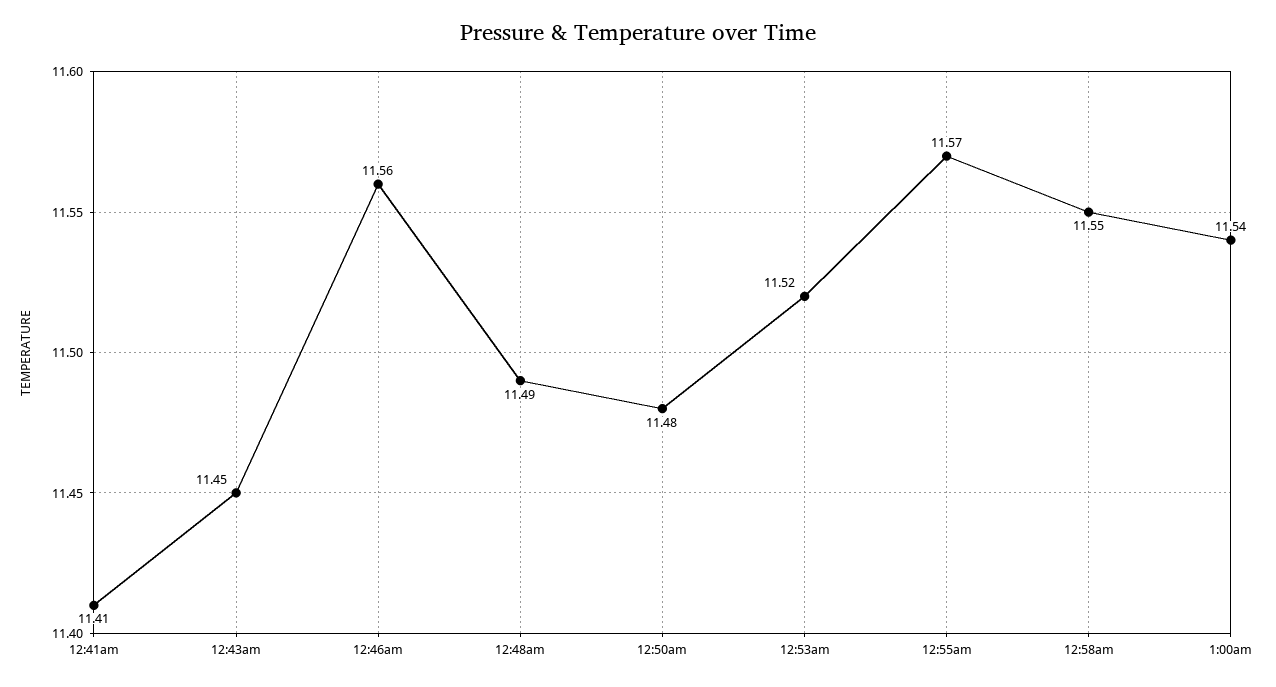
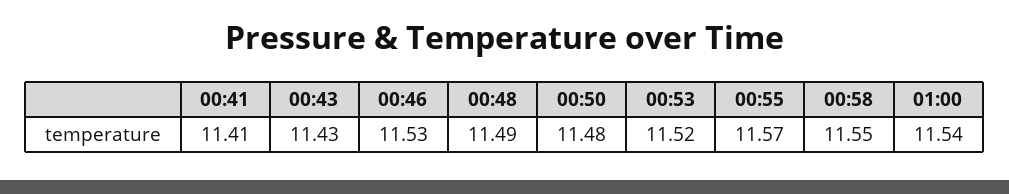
12:43am: 11.45 -> 11.43
12:46am: 11.56 -> 11.53

